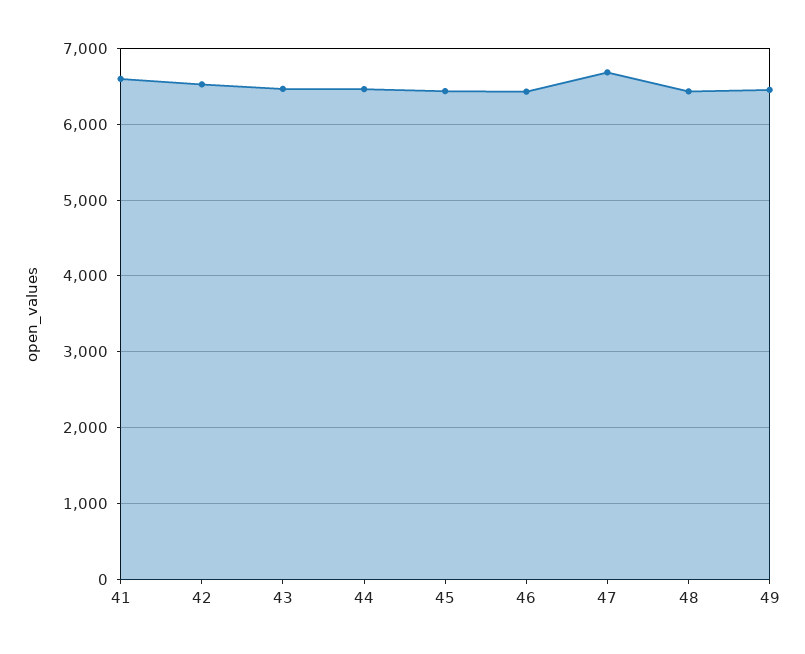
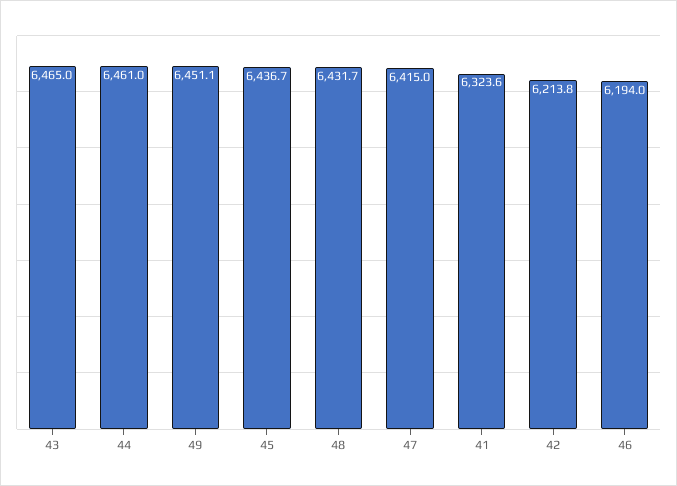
41: 6600 -> 6323.6
42: 6500 -> 6213.8
46: 6400 -> 6194
47: 6700 -> 6415

